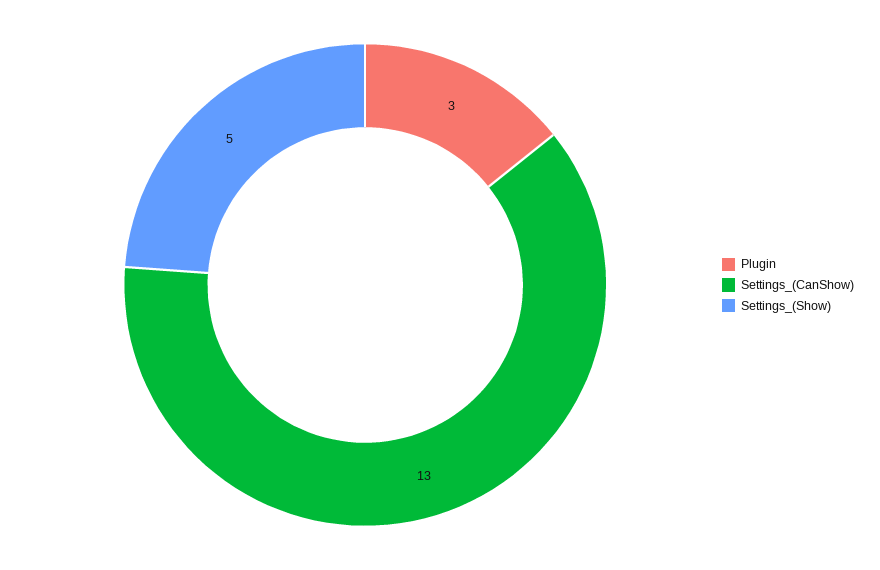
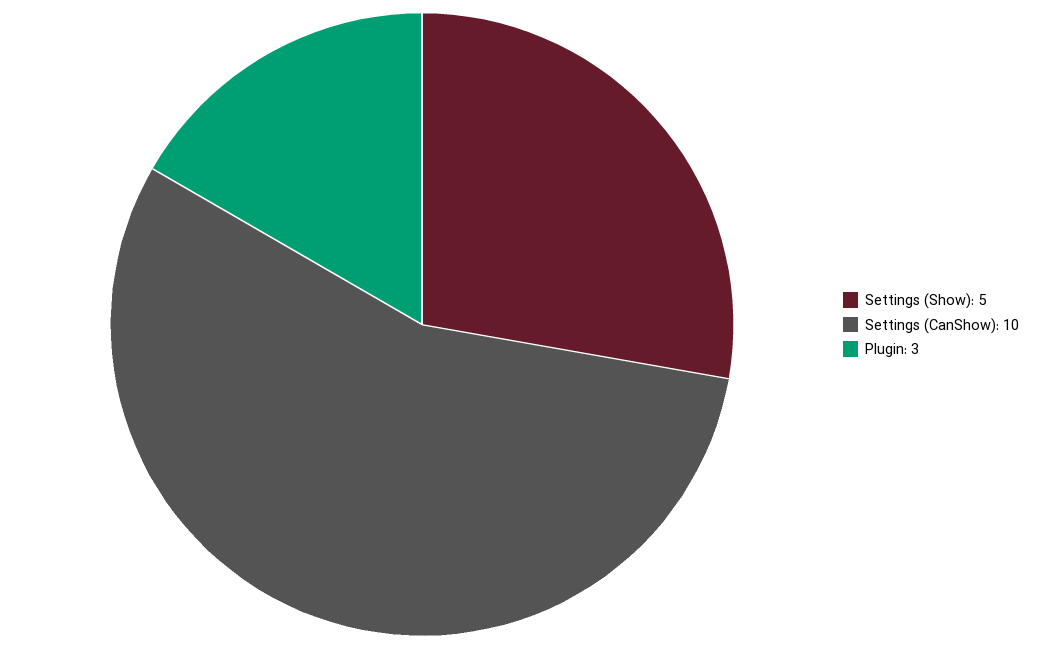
Settings_(CanShow): 13 -> 10

